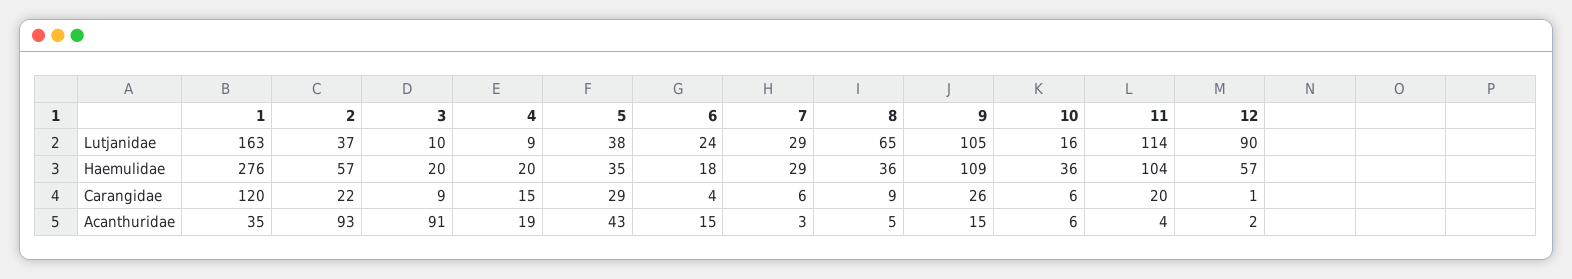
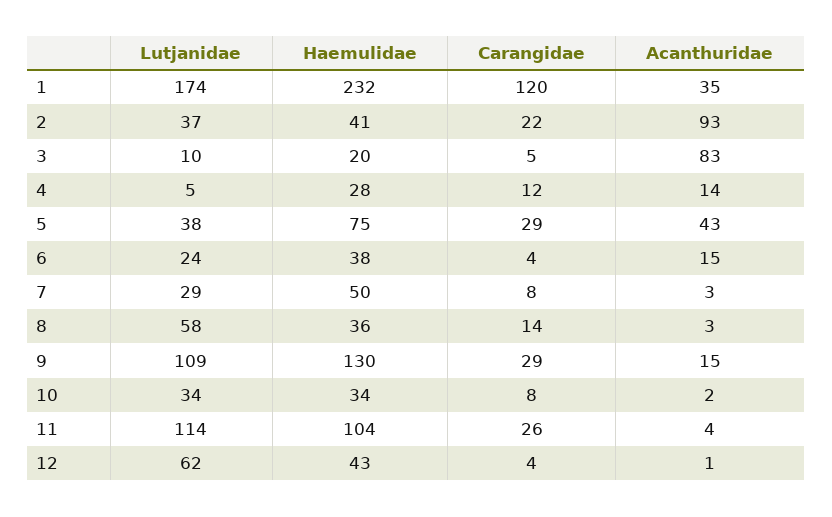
1, Lutjanidae: 163 -> 174
4, Lutjanidae: 9 -> 5
8, Lutjanidae: 65 -> 58
9, Lutjanidae: 105 -> 109
10, Lutjanidae: 16 -> 34
12, Lutjanidae: 90 -> 62
1, Haemulidae: 276 -> 232
2, Haemulidae: 57 -> 41
4, Haemulidae: 20 -> 28
5, Haemulidae: 35 -> 75
6, Haemulidae: 18 -> 38
7, Haemulidae: 29 -> 50
9, Haemulidae: 109 -> 130
10, Haemulidae: 36 -> 34
12, Haemulidae: 57 -> 43
3, Carangidae: 9 -> 5
4, Carangidae: 15 -> 12
7, Carangidae: 6 -> 8
8, Carangidae: 9 -> 14
9, Carangidae: 26 -> 29
10, Carangidae: 6 -> 8
11, Carangidae: 20 -> 26
12, Carangidae: 1 -> 4
3, Acanthuridae: 91 -> 83
4, Acanthuridae: 19 -> 14
8, Acanthuridae: 5 -> 3
10, Acanthuridae: 6 -> 2
12, Acanthuridae: 2 -> 1

